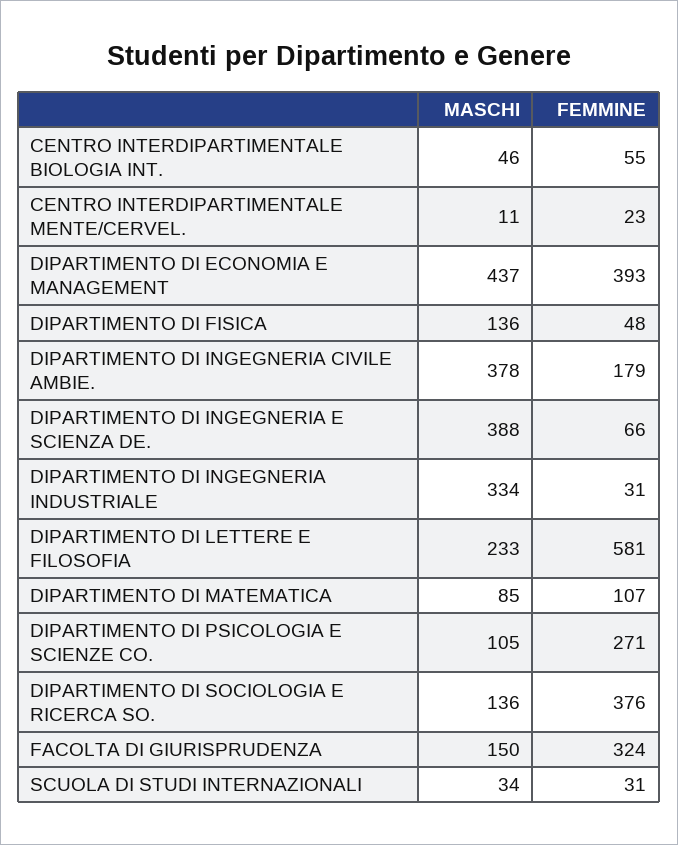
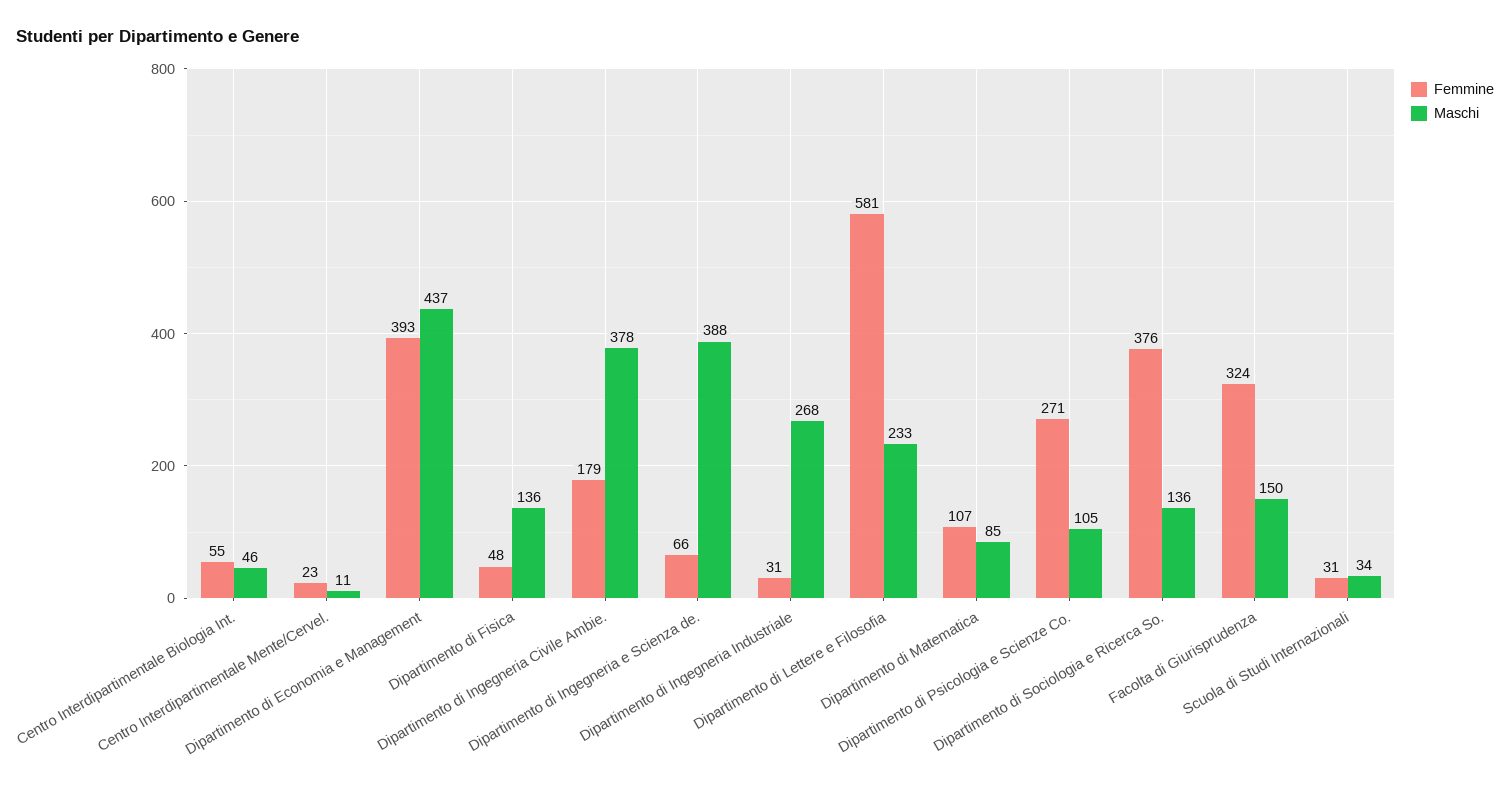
MASCHI, DIPARTIMENTO DI INGEGNERIA INDUSTRIALE: 334 -> 268

